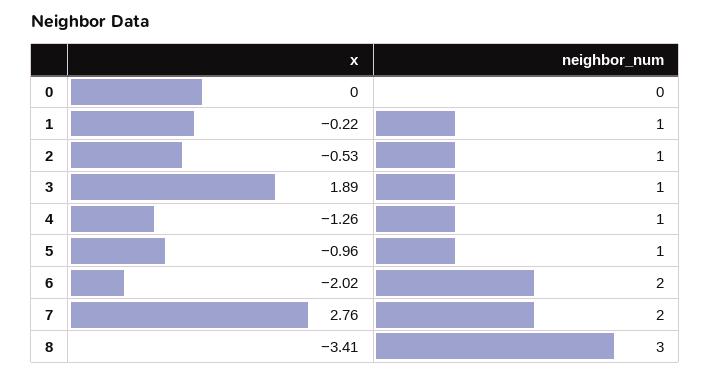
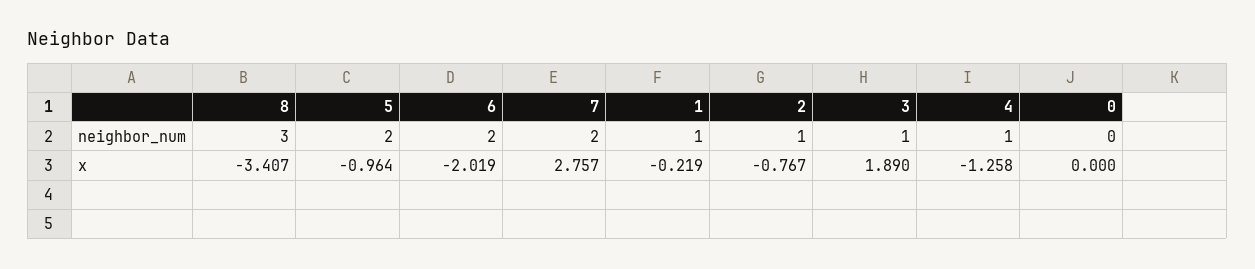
x, 2: -0.53 -> -0.767
neighbor_num, 5: 1 -> 2

